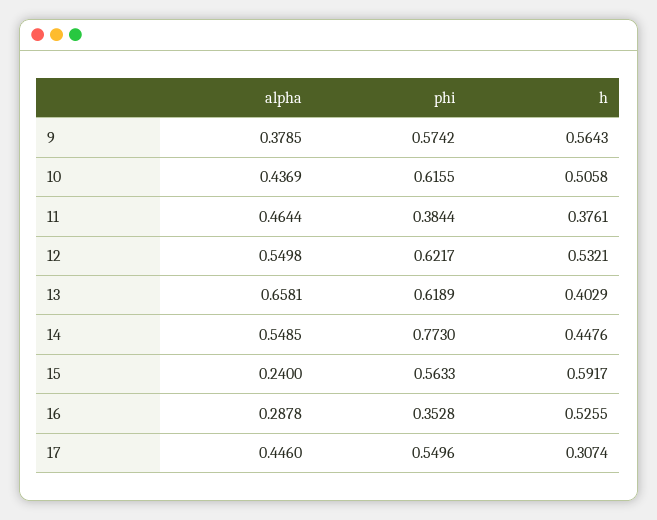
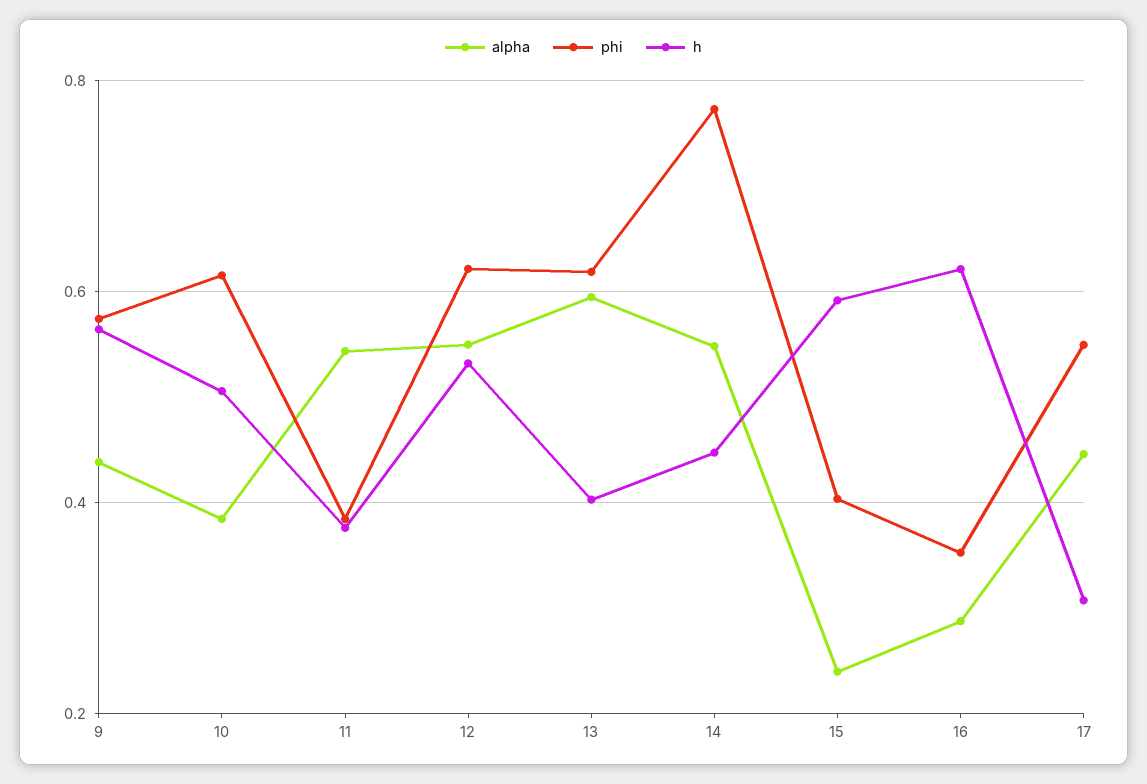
alpha, 9: 0.3785 -> 0.44
alpha, 10: 0.4369 -> 0.38
alpha, 11: 0.4644 -> 0.54
alpha, 13: 0.6581 -> 0.6
phi, 15: 0.5633 -> 0.4
h, 16: 0.5255 -> 0.62

